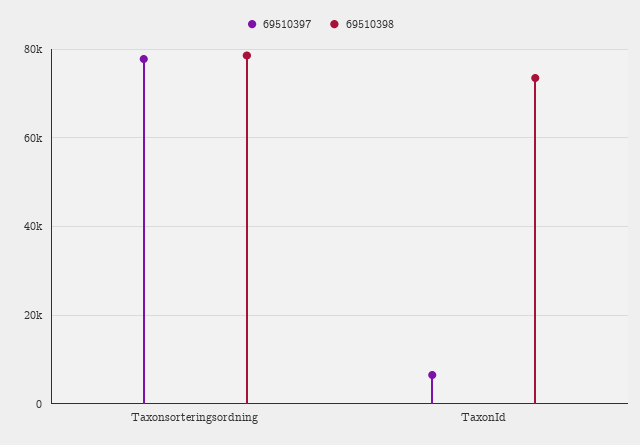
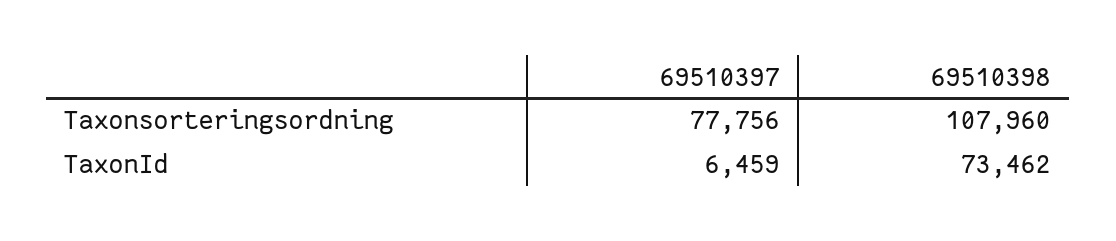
69510398, Taxonsorteringsordning: 78000 -> 107960

